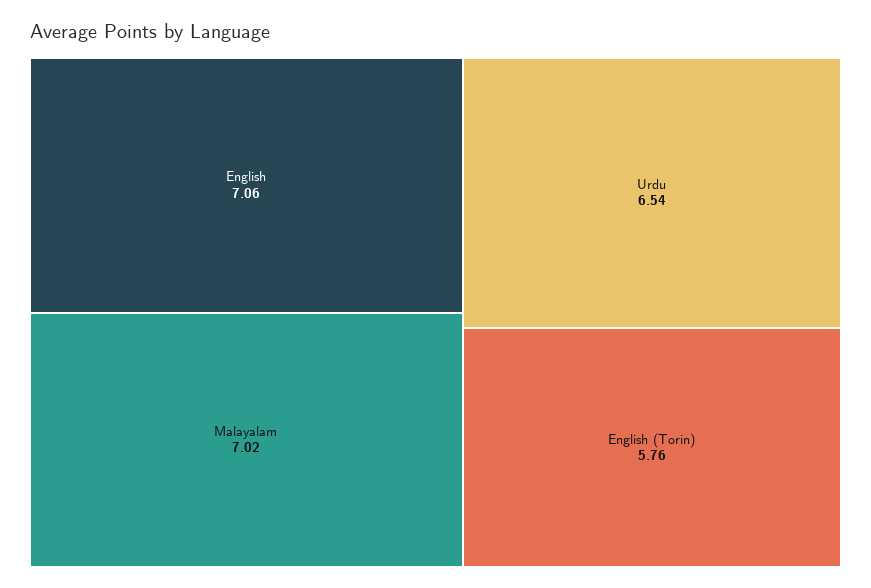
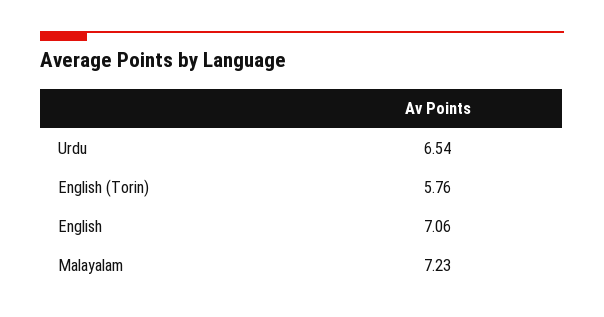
Malayalam: 7.02 -> 7.23

